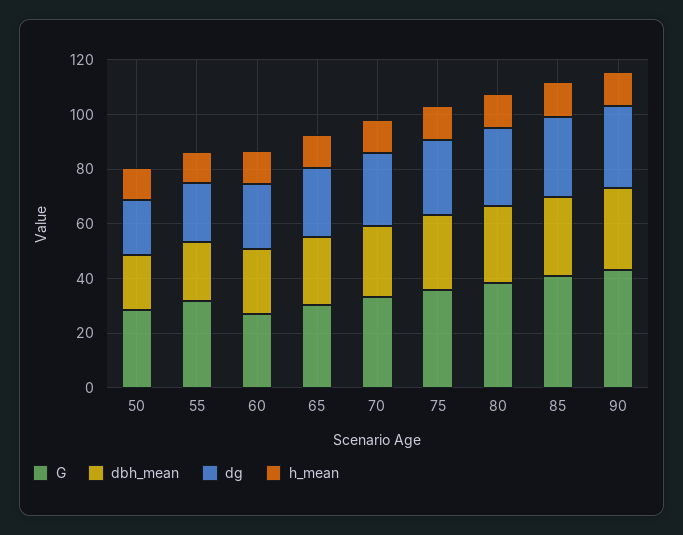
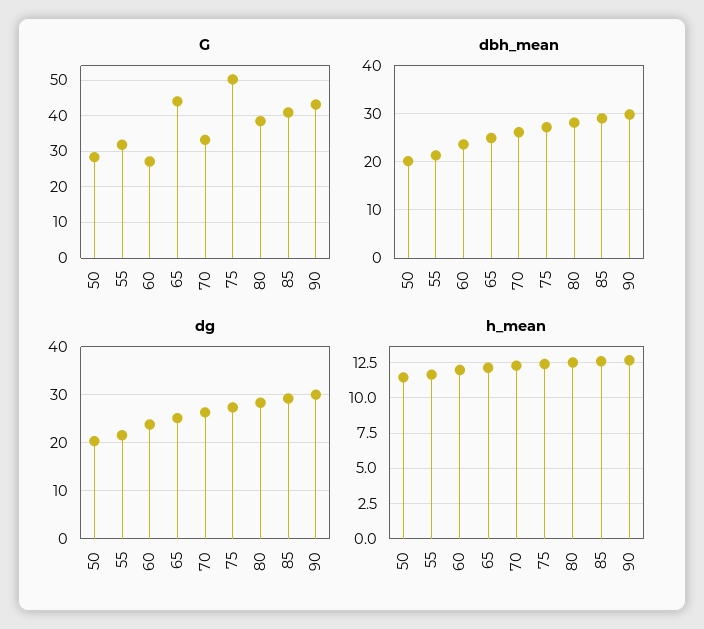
G, 65: 30 -> 44
G, 75: 35 -> 50

